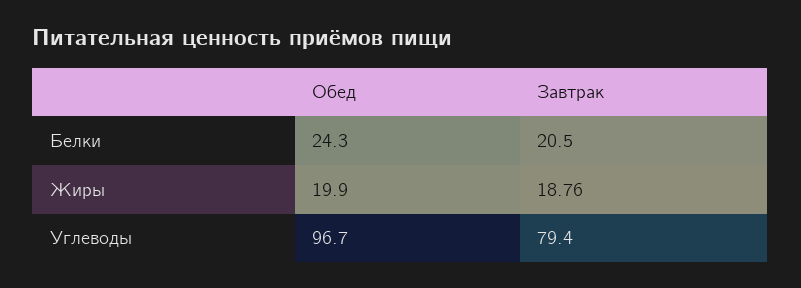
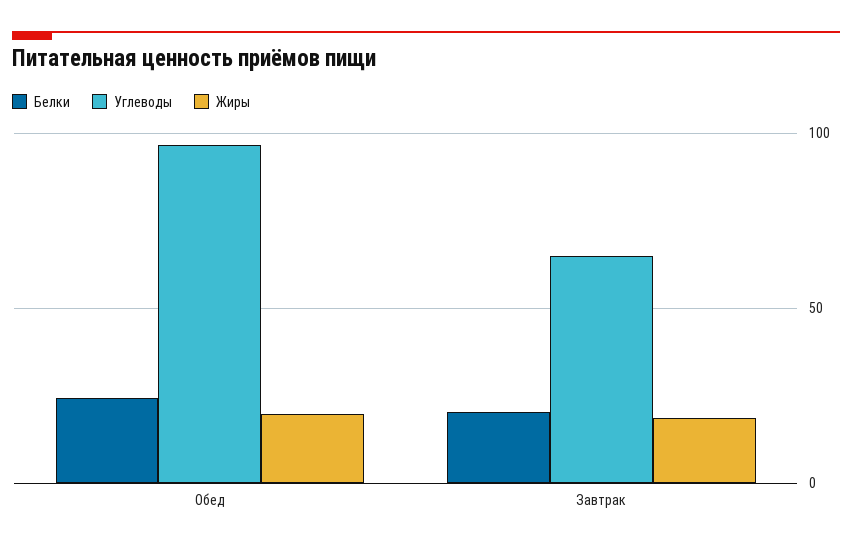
Углеводы, Завтрак: 79.4 -> 65

